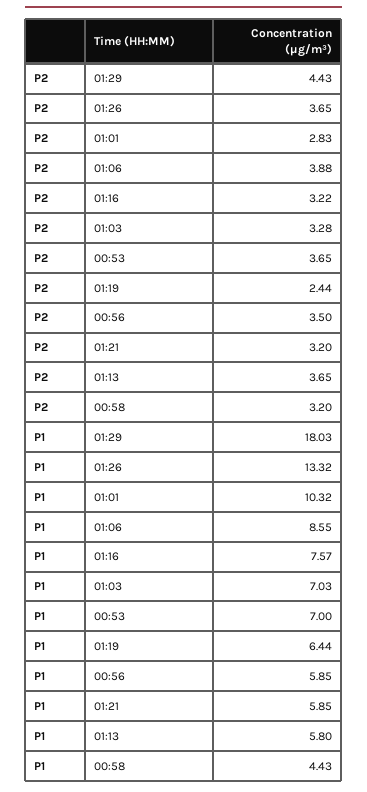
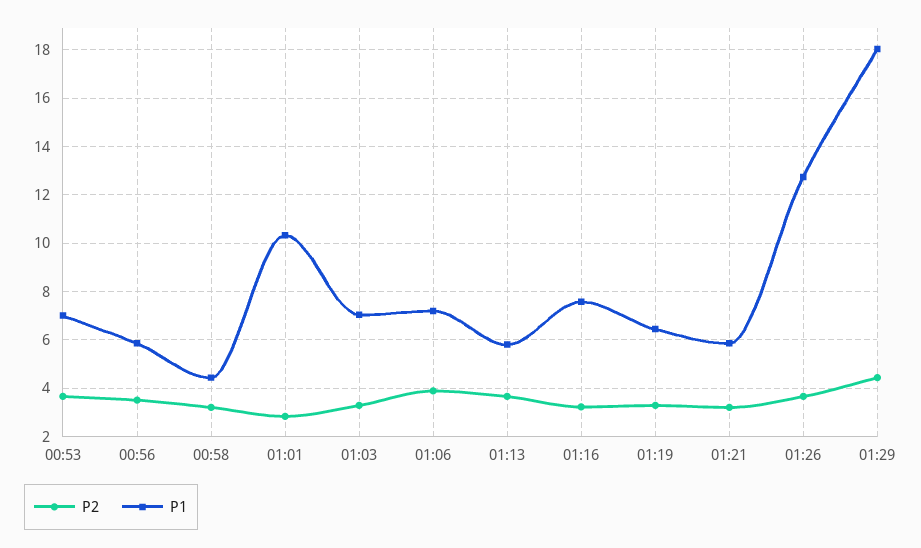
P2, 01:19: 2.44 -> 3.25
P1, 01:26: 13.32 -> 12.75
P1, 01:06: 8.55 -> 7.25

